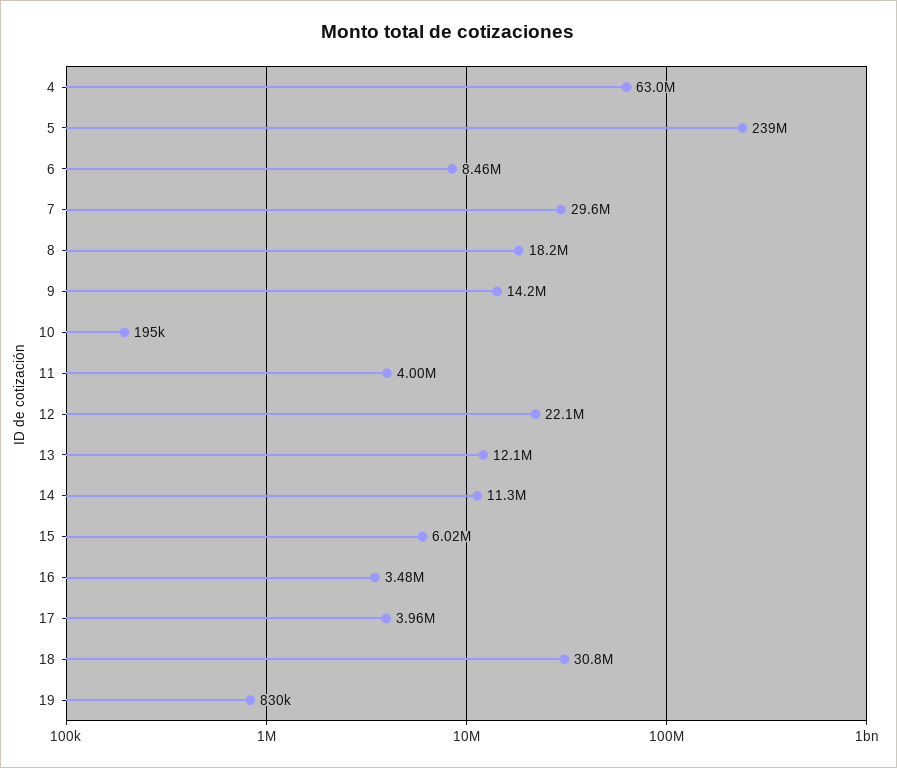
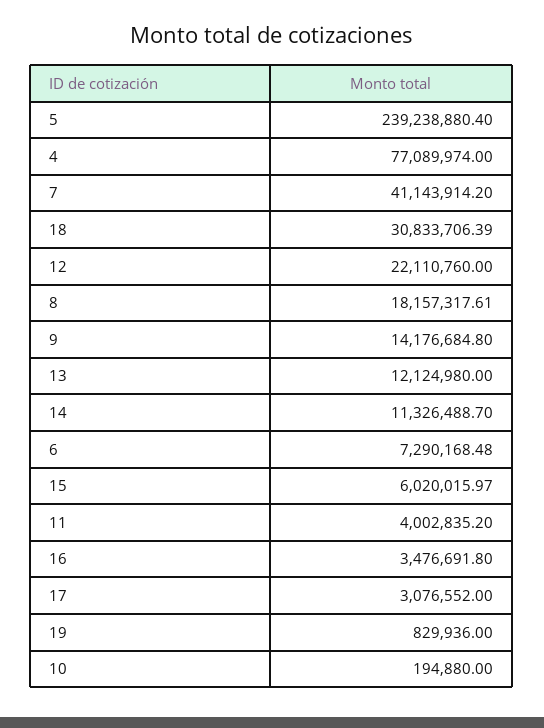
4: 63000000 -> 77089974
6: 8460000 -> 7290168.48
7: 29600000 -> 41143914.2
17: 3960000 -> 3076552

